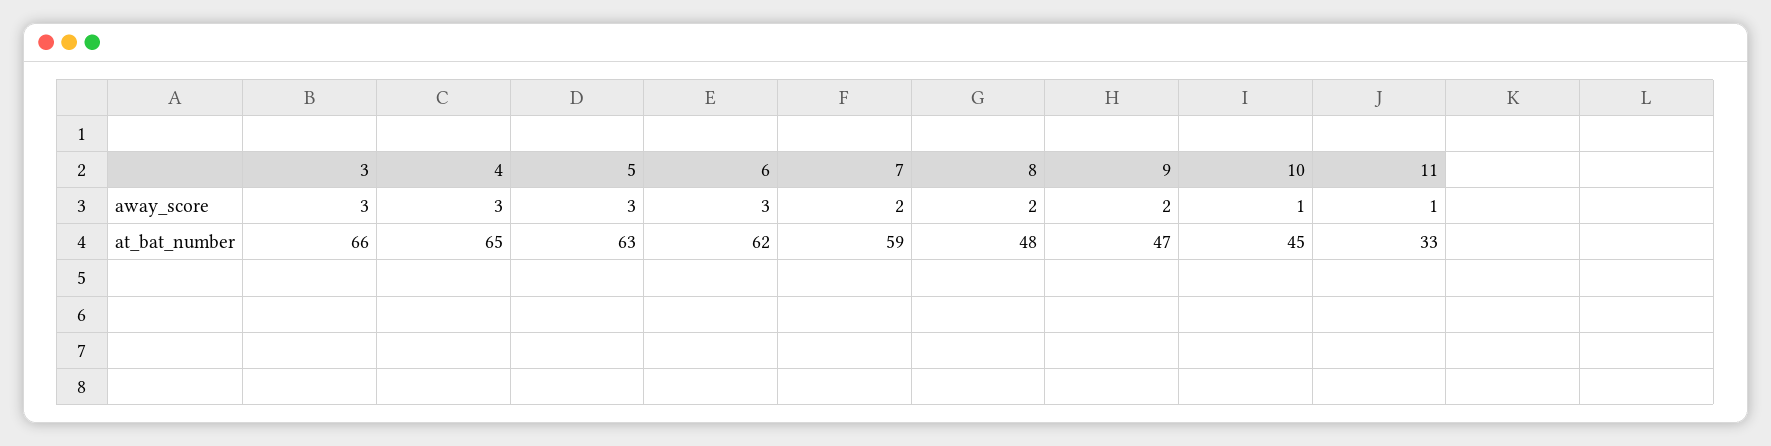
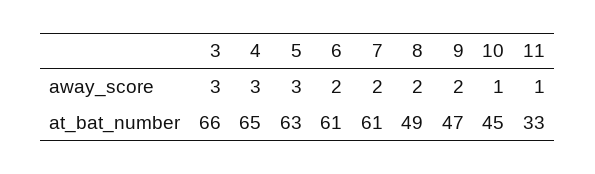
6, away_score: 3 -> 2
6, at_bat_number: 62 -> 61
7, at_bat_number: 59 -> 61
8, at_bat_number: 48 -> 49

